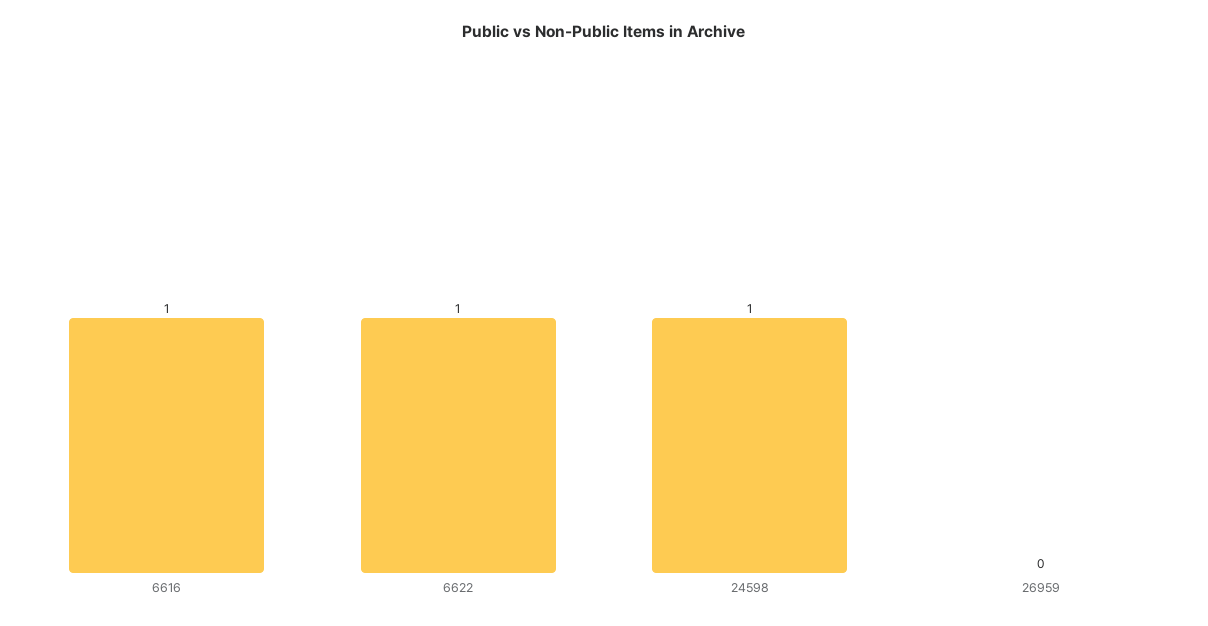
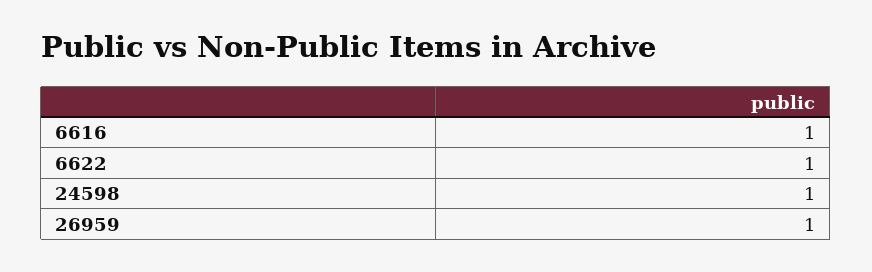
26959: 0 -> 1

